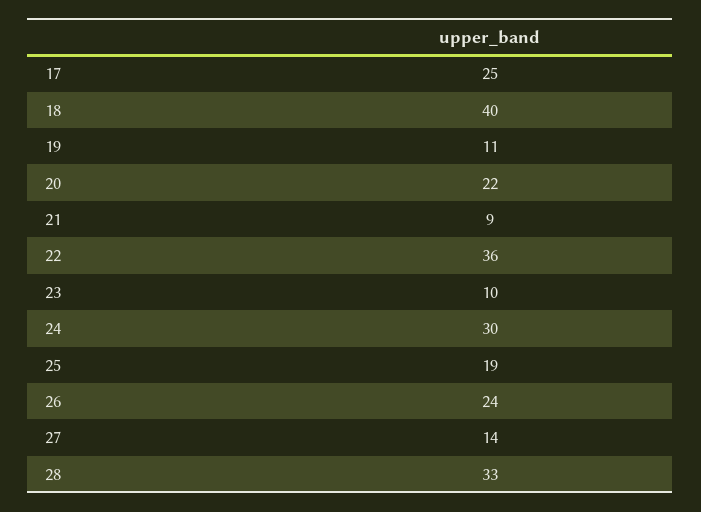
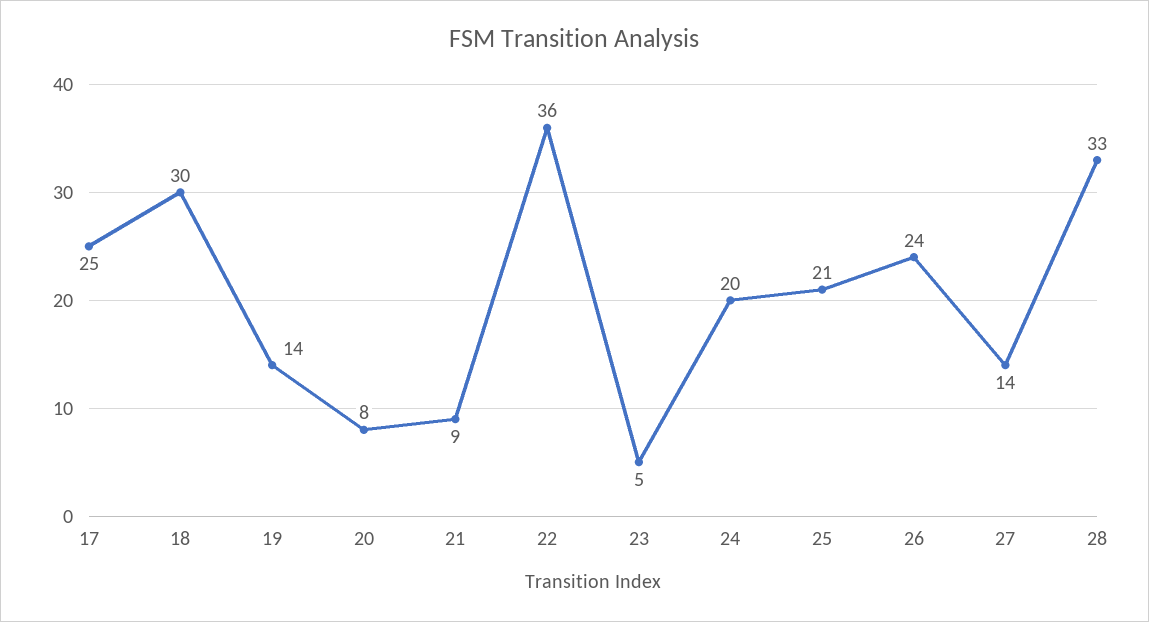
18: 40 -> 30
19: 11 -> 14
20: 22 -> 8
23: 10 -> 5
24: 30 -> 20
25: 19 -> 21

